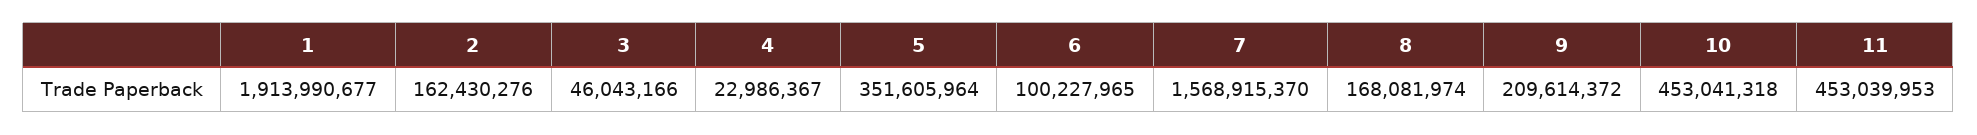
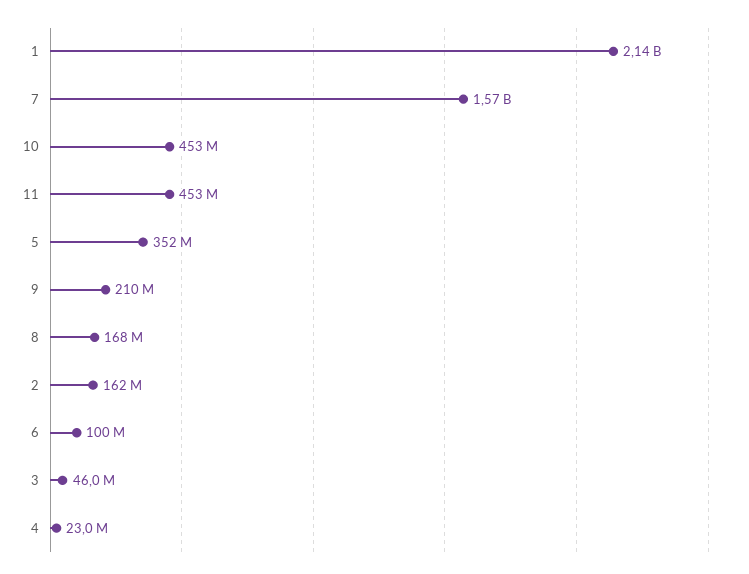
1: 1913990677 -> 2140000000

